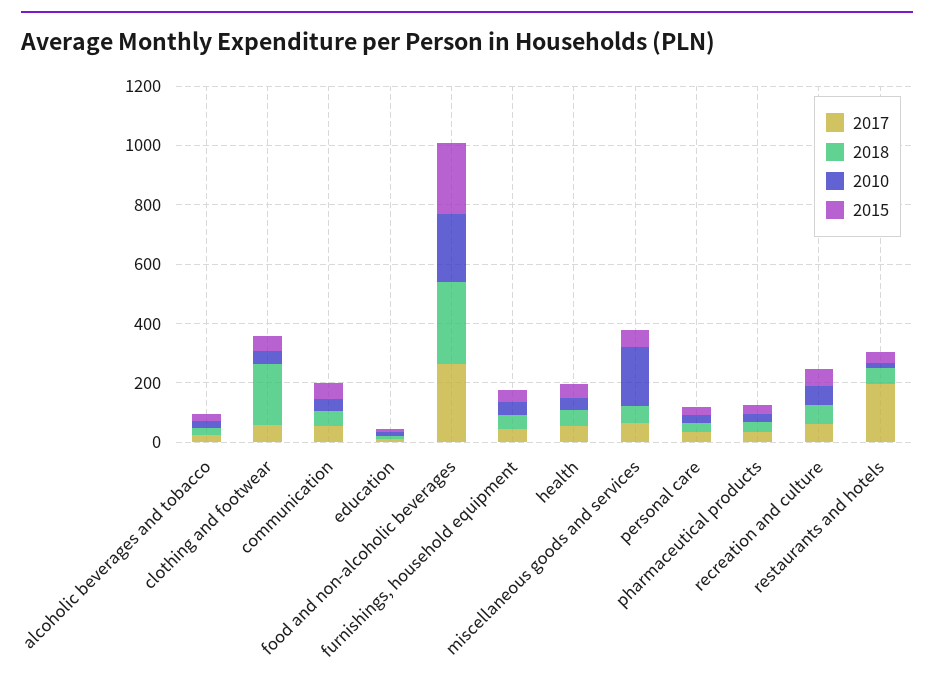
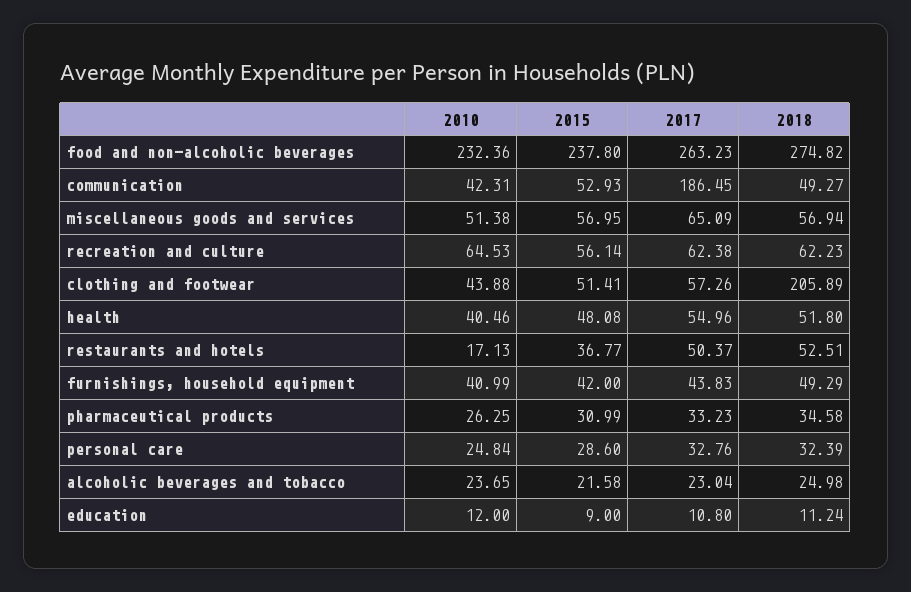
2017, communication: 50 -> 186.45
2010, miscellaneous goods and services: 200 -> 51.38
2017, restaurants and hotels: 200 -> 50.37

